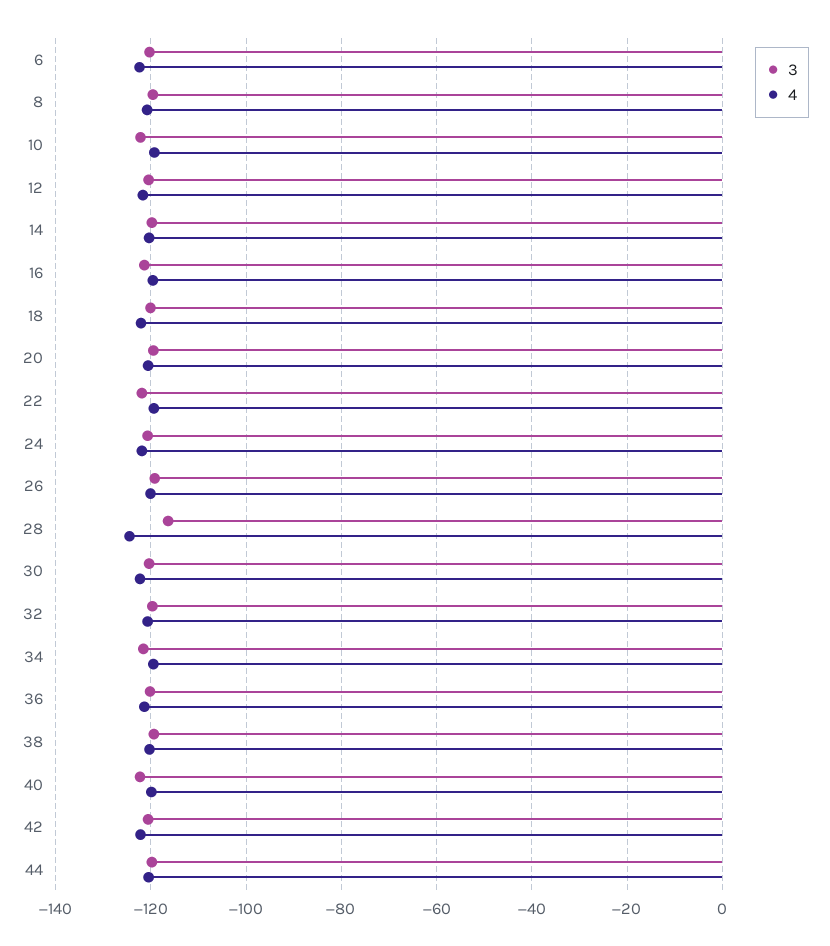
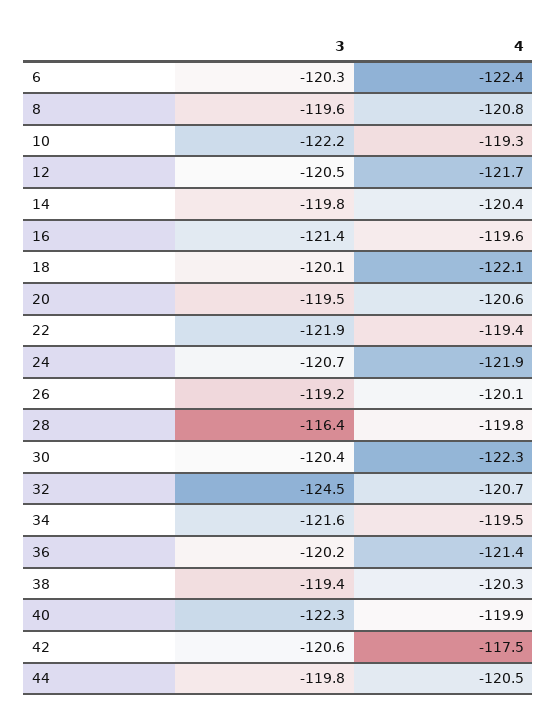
4, 28: -124 -> -119.8
3, 32: -120 -> -124.5
4, 42: -122 -> -117.5

